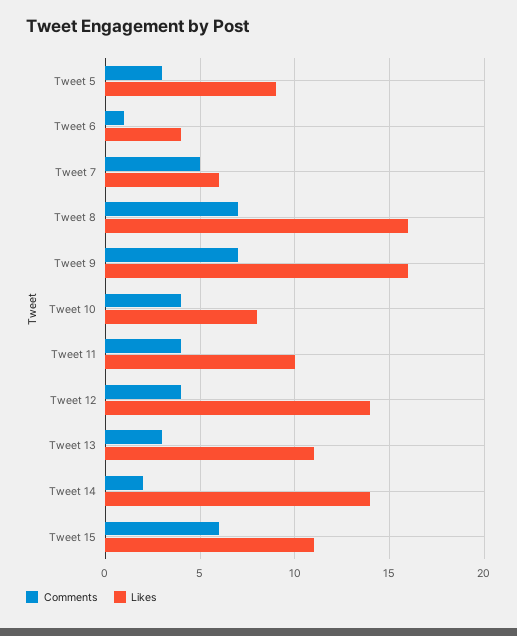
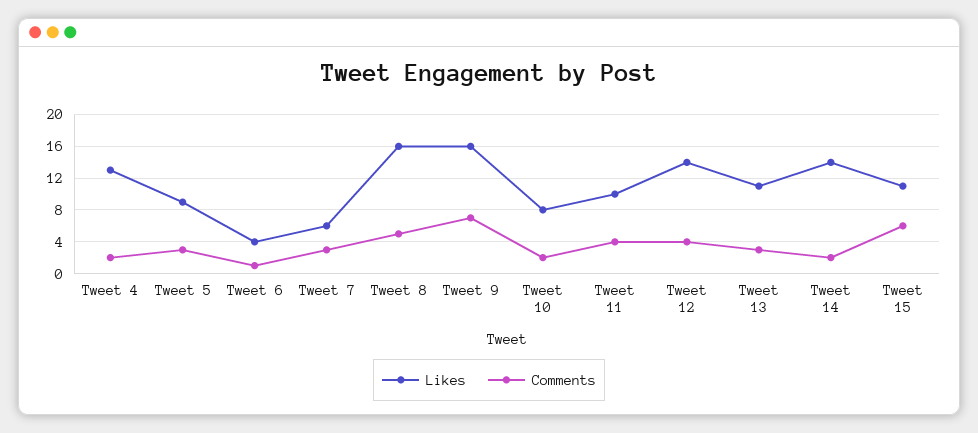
Comments, Tweet 7: 5 -> 3
Comments, Tweet 8: 7 -> 5
Comments, Tweet 10: 4 -> 2
Likes, Tweet 4: none -> 13
Comments, Tweet 4: none -> 2

